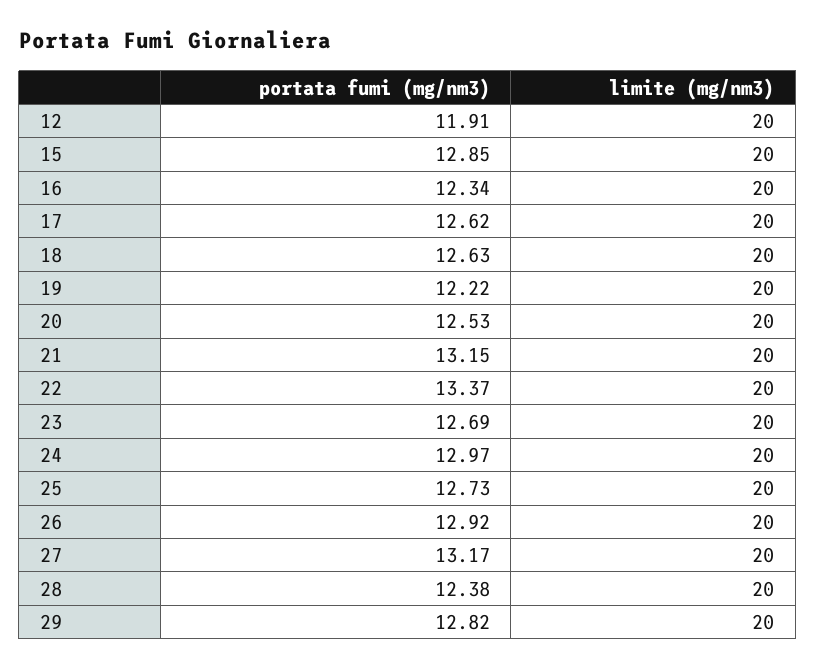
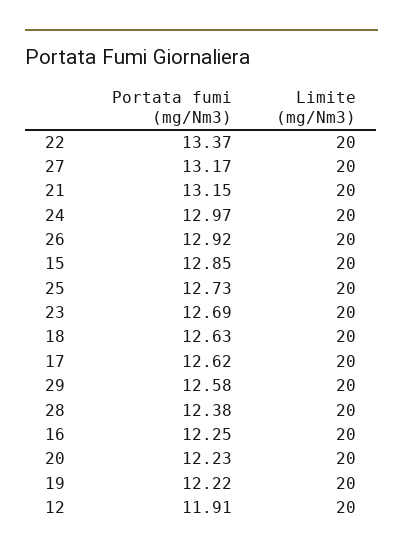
portata fumi (mg/nm3), 16: 12.34 -> 12.25
portata fumi (mg/nm3), 20: 12.53 -> 12.23
portata fumi (mg/nm3), 29: 12.82 -> 12.58

